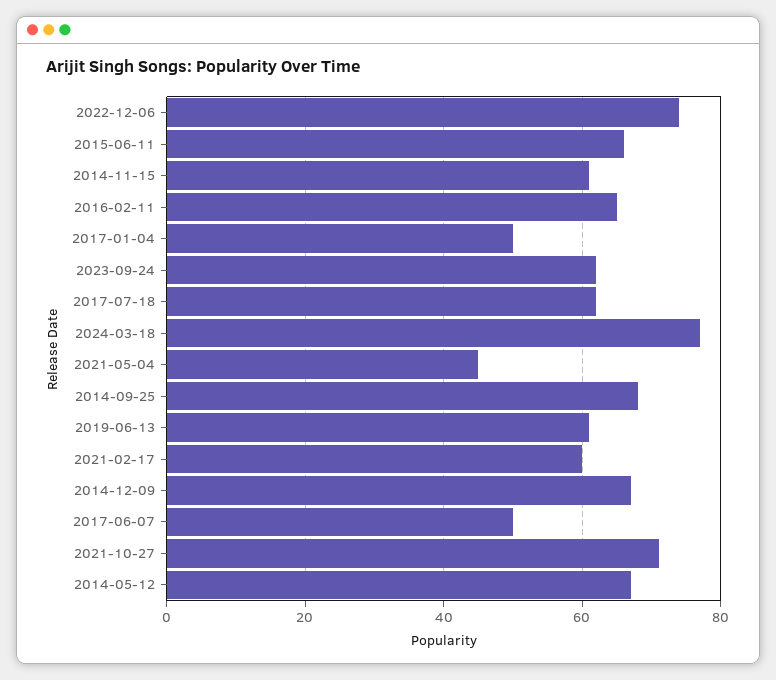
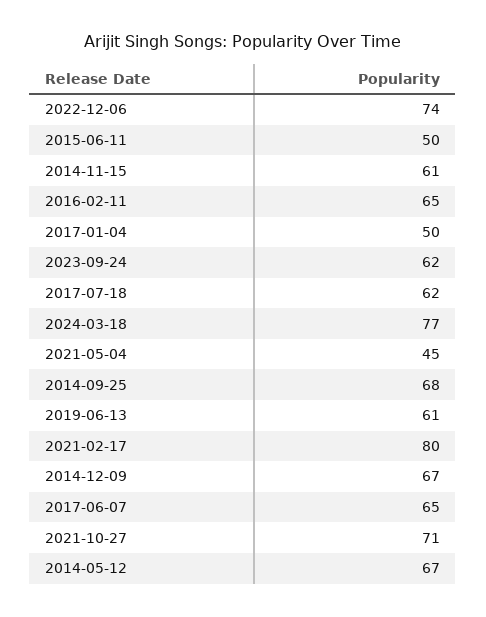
2015-06-11: 65 -> 50
2021-02-17: 60 -> 80
2017-06-07: 50 -> 65

